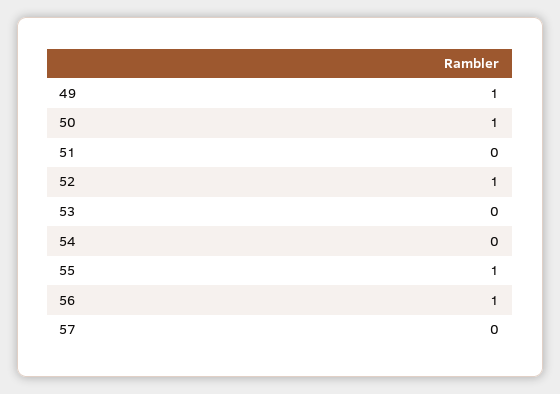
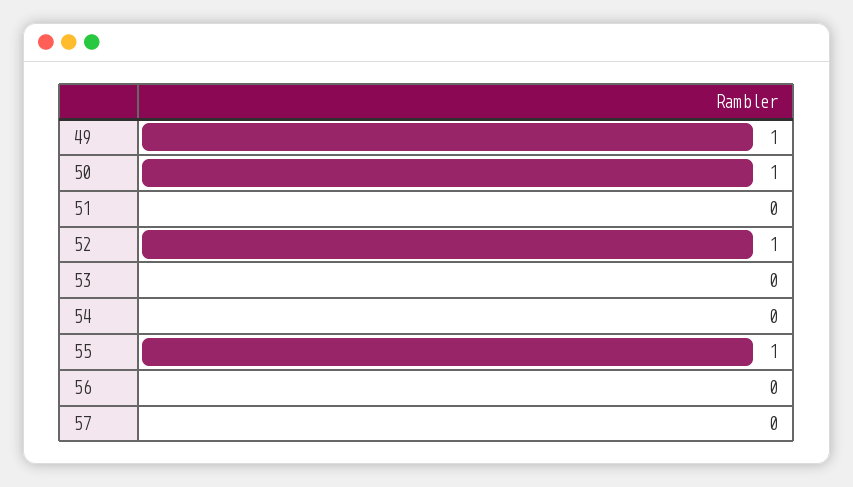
56: 1 -> 0

